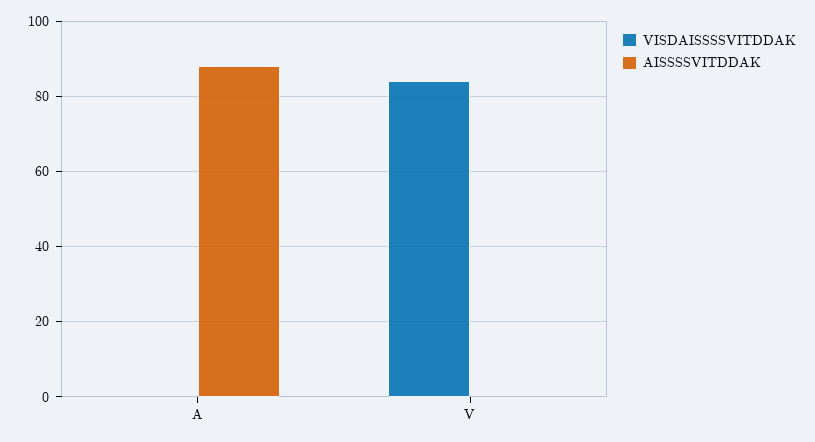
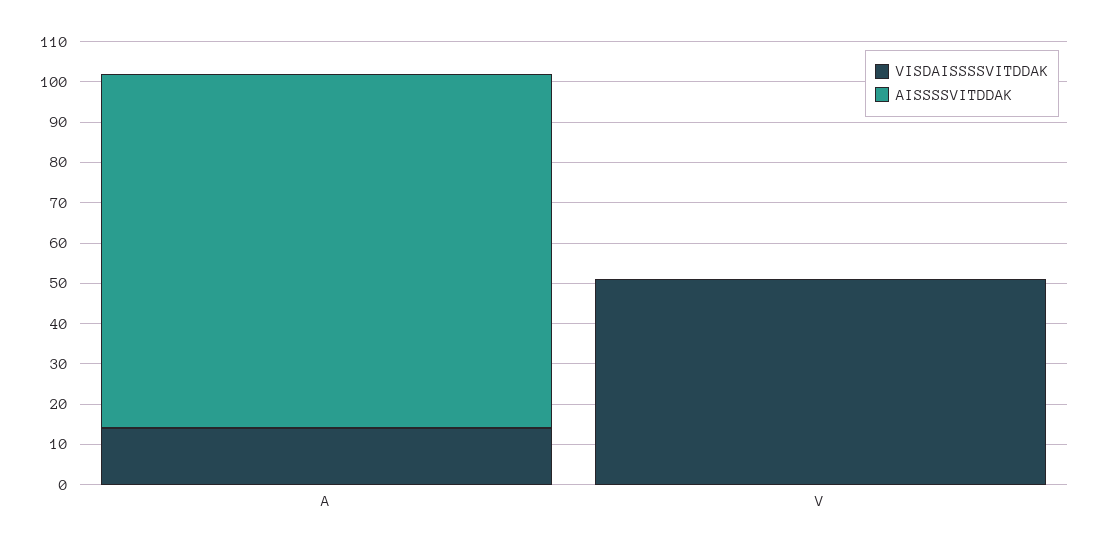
VISDAISSSSVITDDAK, A: 0 -> 15
VISDAISSSSVITDDAK, V: 85 -> 50

